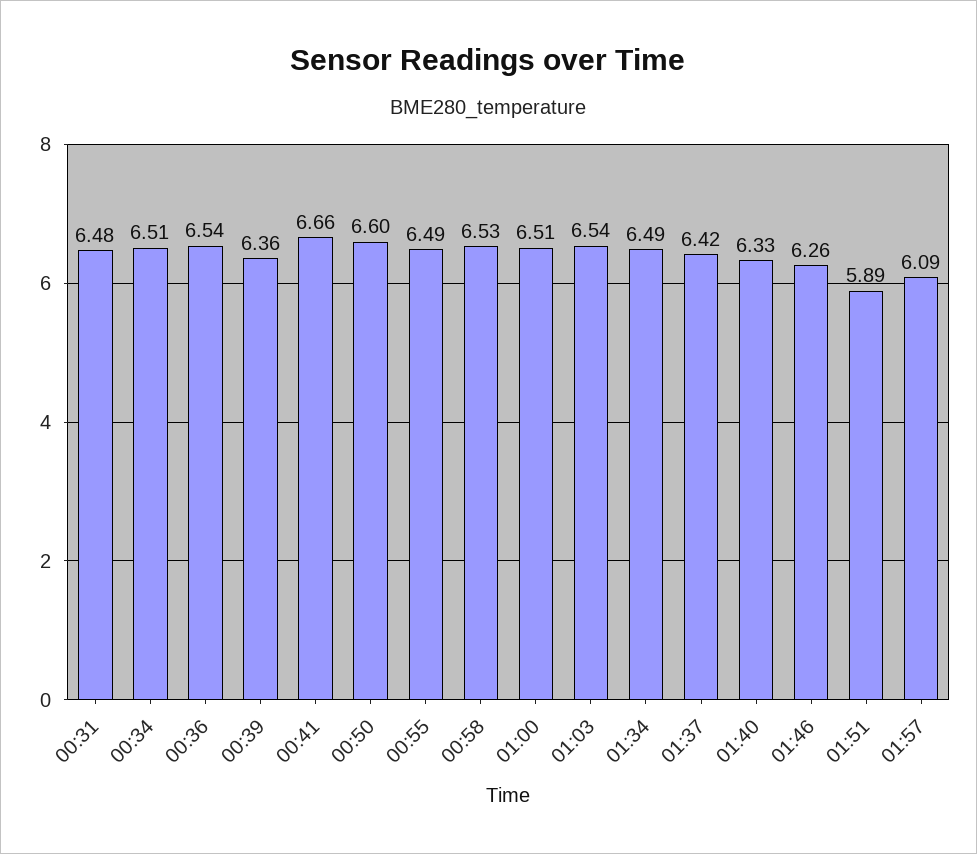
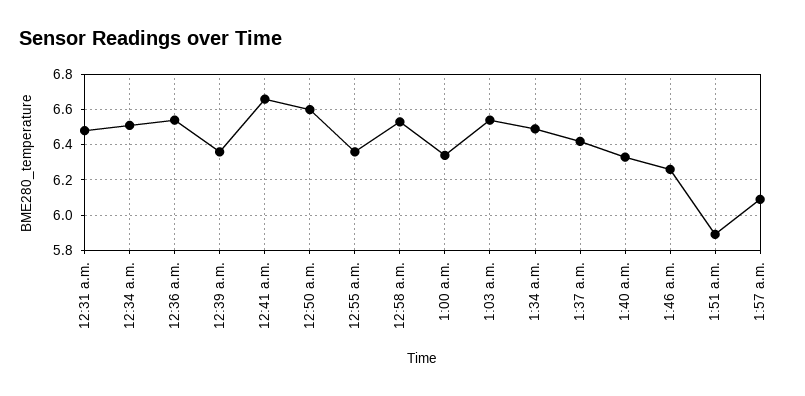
00:55: 6.49 -> 6.35
01:00: 6.51 -> 6.35

